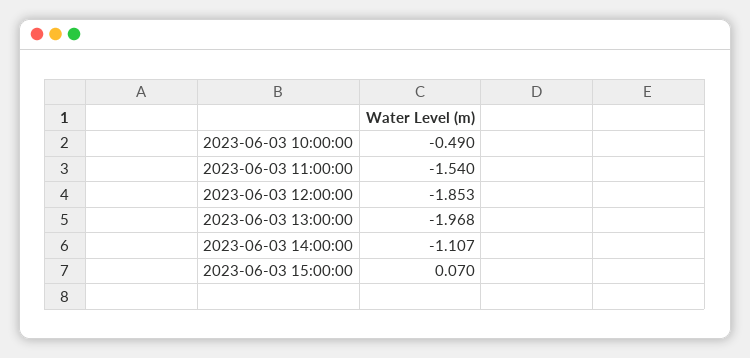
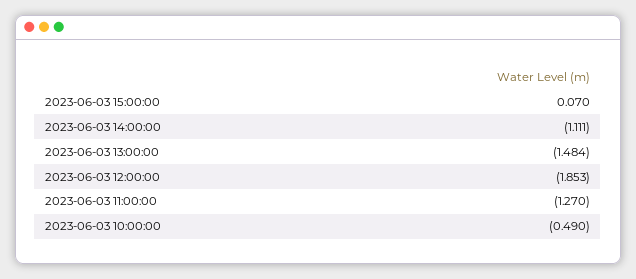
2023-06-03 11:00:00: -1.54 -> -1.27
2023-06-03 13:00:00: -1.968 -> -1.484
2023-06-03 14:00:00: -1.107 -> -1.111

